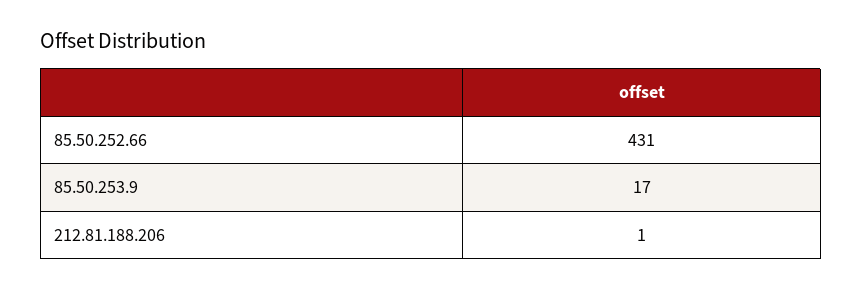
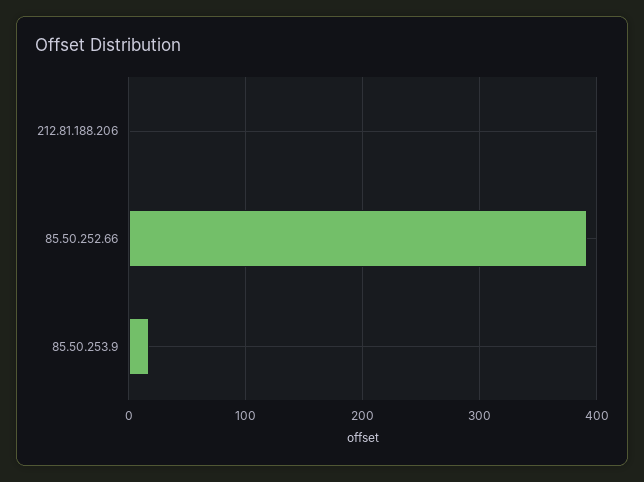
85.50.252.66: 431 -> 390

